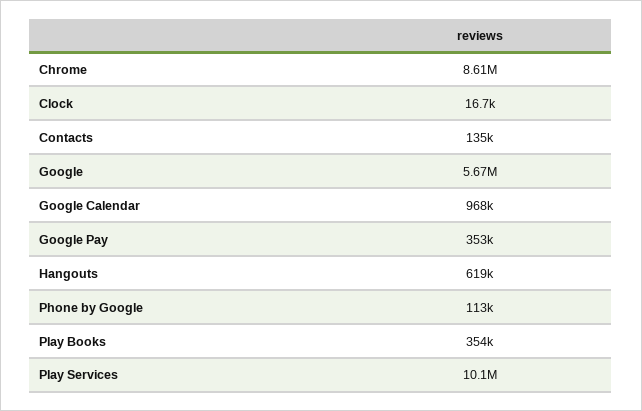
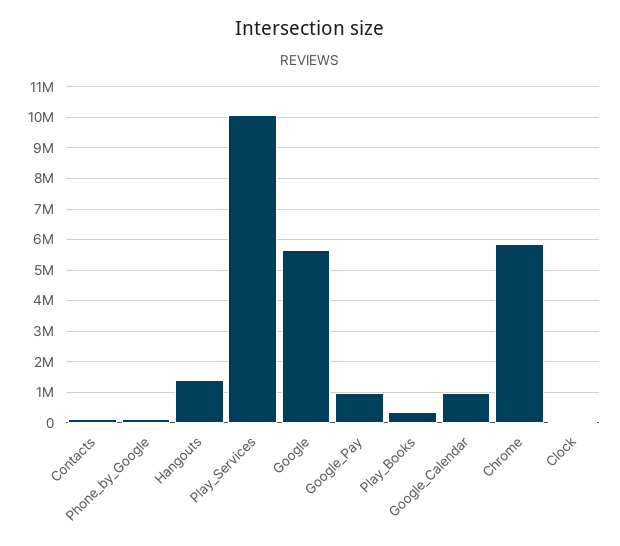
Chrome: 8610000 -> 5800000
Google Pay: 353000 -> 1000000
Hangouts: 619000 -> 1400000

